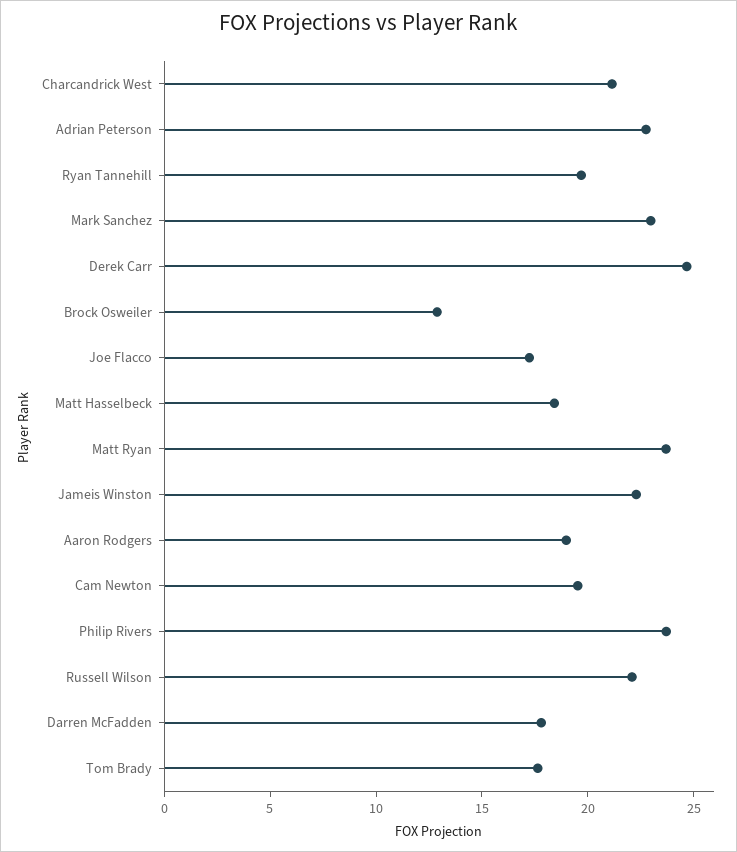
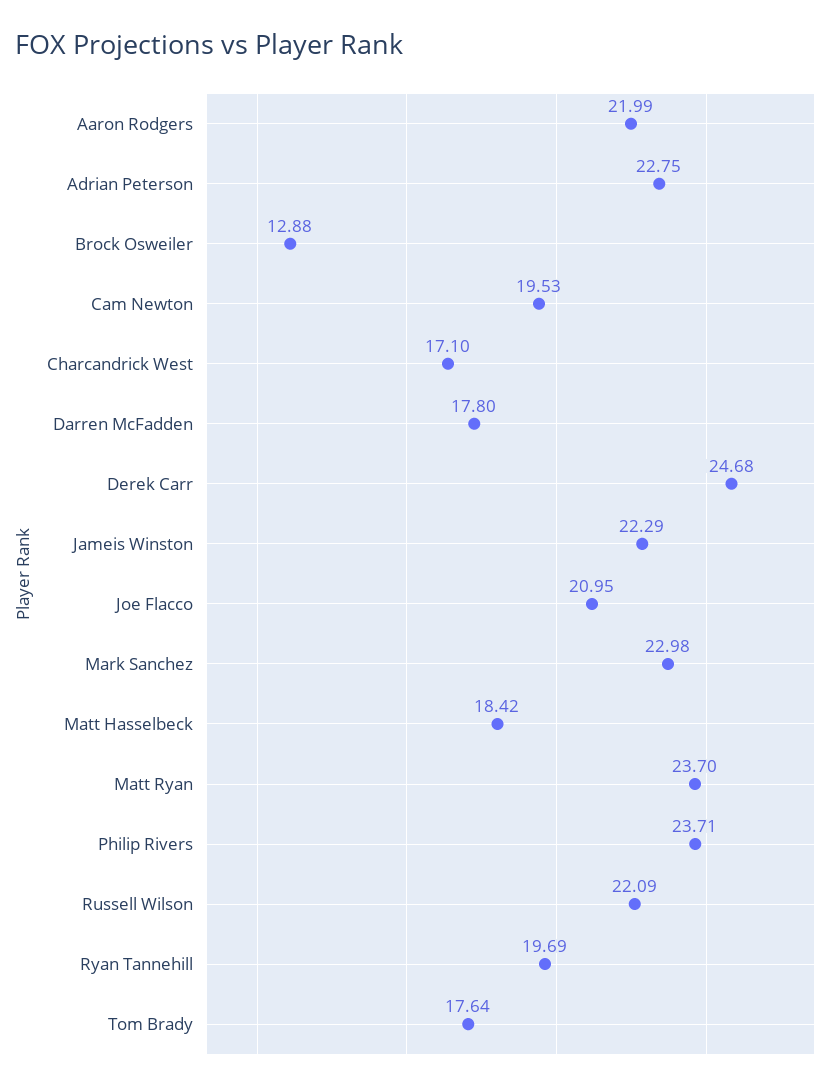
Charcandrick West: 21 -> 17.1
Joe Flacco: 17 -> 20.95
Aaron Rodgers: 19 -> 21.99

